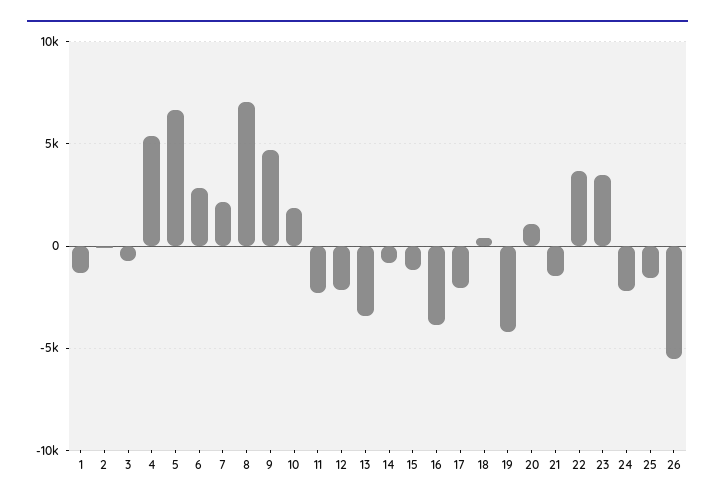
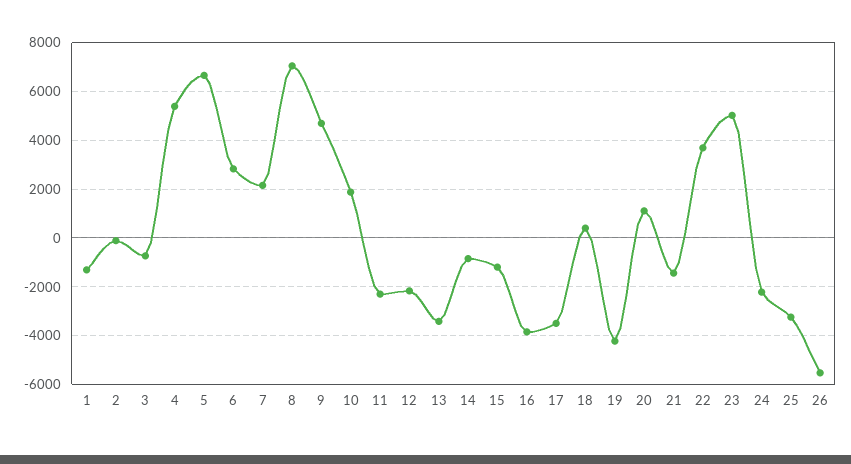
17: -2000 -> -3500
23: 3500 -> 5000
25: -1500 -> -3250

